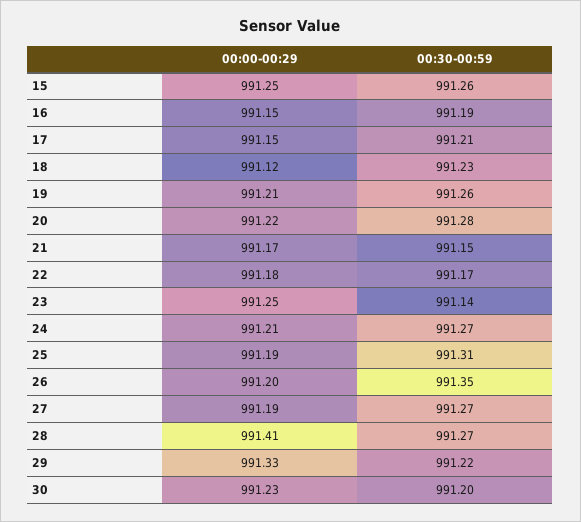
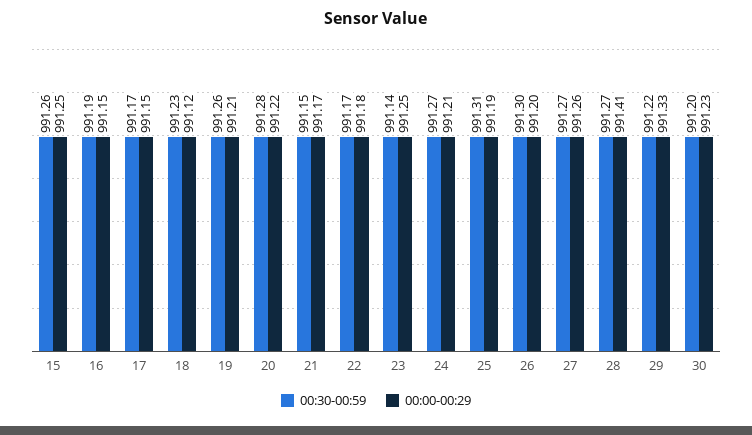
00:30-00:59, 17: 991.21 -> 991.17
00:30-00:59, 26: 991.35 -> 991.3
00:00-00:29, 27: 991.19 -> 991.26

